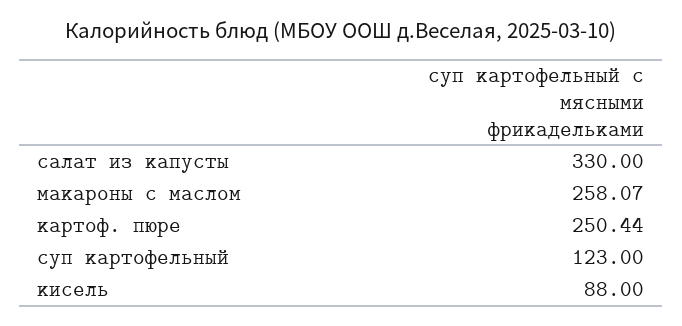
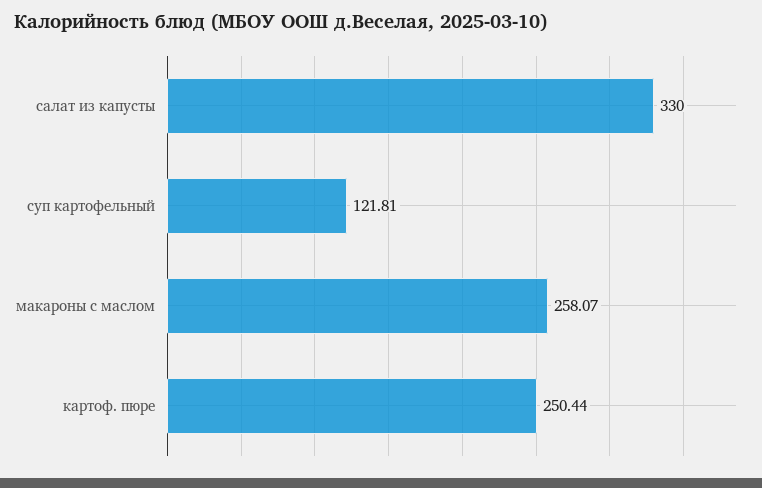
суп картофельный: 123 -> 121.81
кисель: 88 -> none

